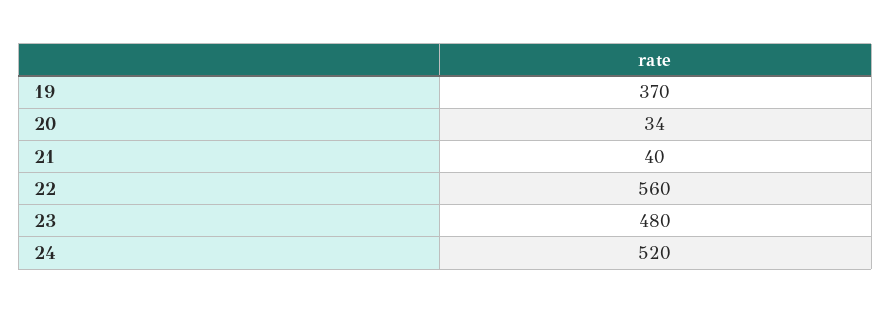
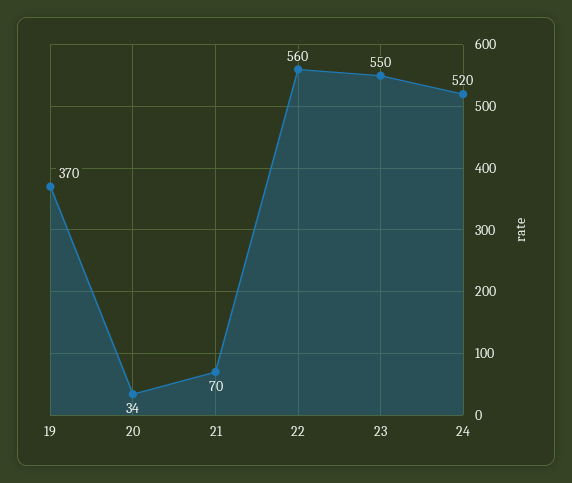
21: 40 -> 70
23: 480 -> 550

